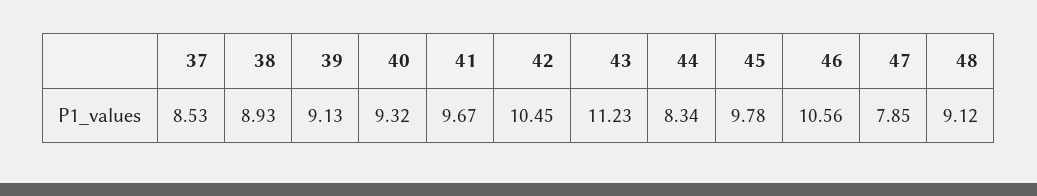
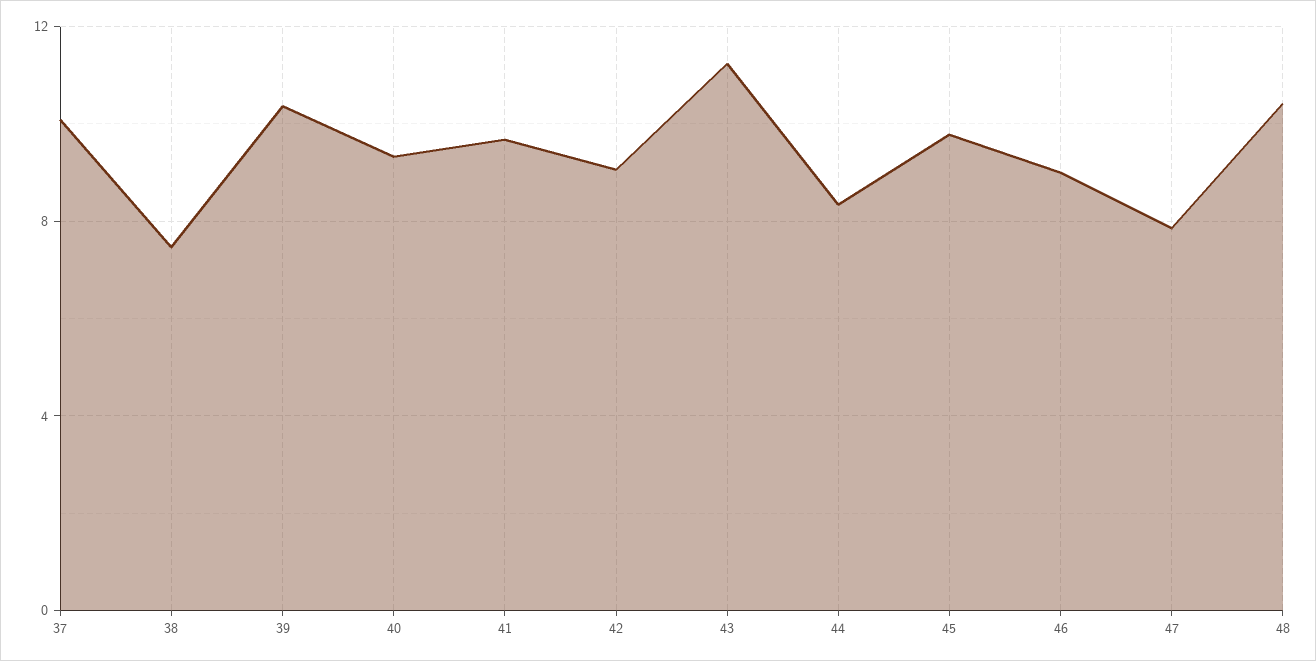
37: 8.53 -> 10
38: 8.93 -> 7.5
39: 9.13 -> 10.5
42: 10.45 -> 9
46: 10.56 -> 9
48: 9.12 -> 10.5

